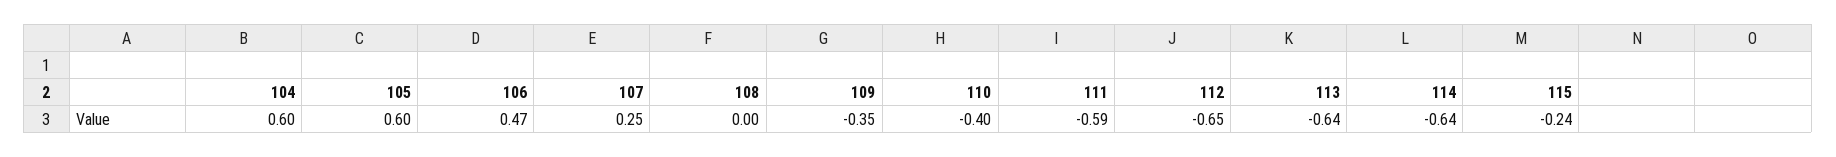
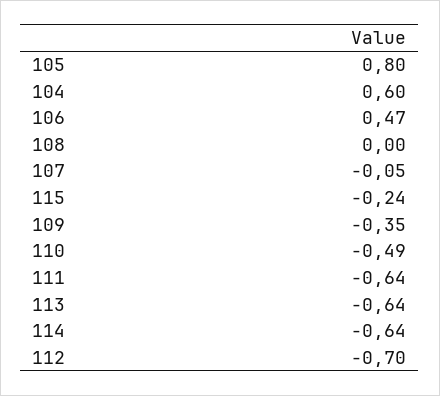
105: 0.6 -> 0.8
107: 0.25 -> -0.05
110: -0.4 -> -0.49
111: -0.59 -> -0.64
112: -0.65 -> -0.7

